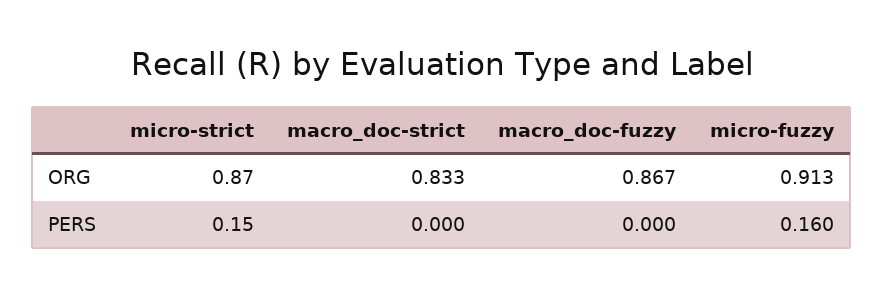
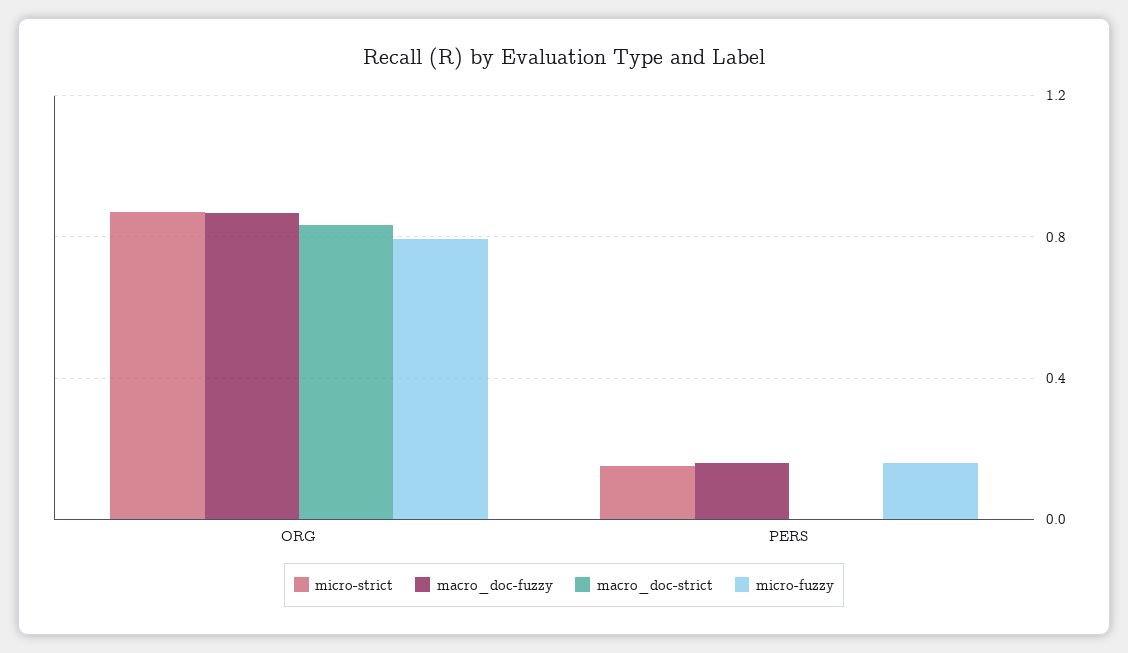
micro-fuzzy, ORG: 0.913 -> 0.8
macro_doc-fuzzy, PERS: 0 -> 0.15

